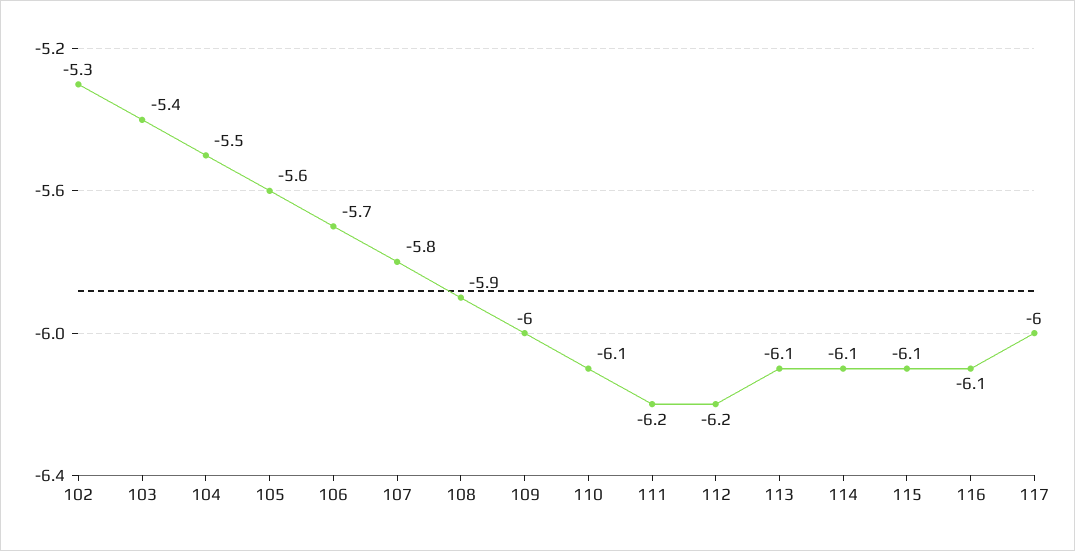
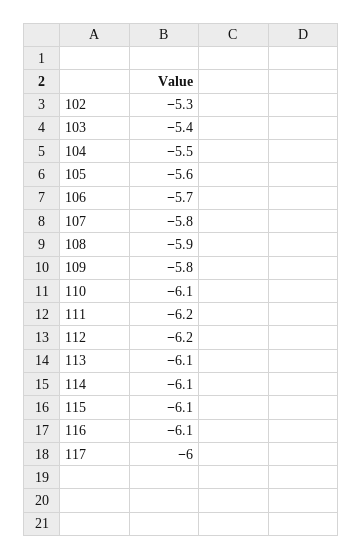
109: -6 -> -5.8

